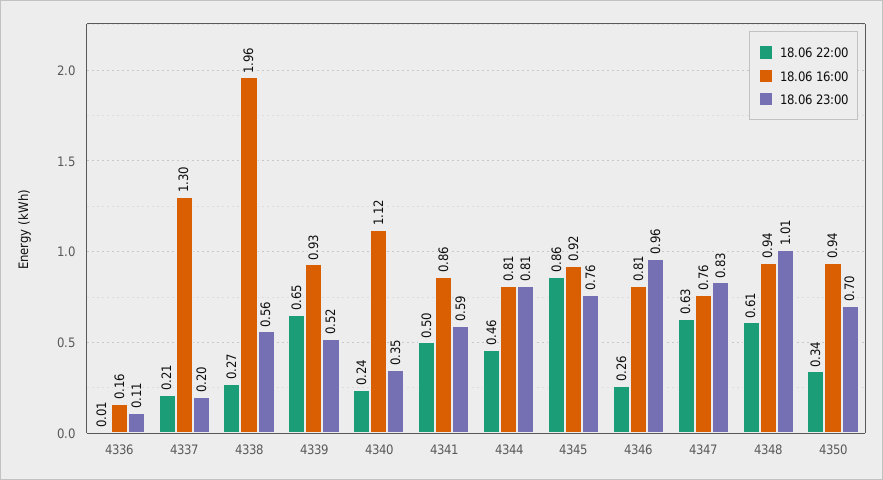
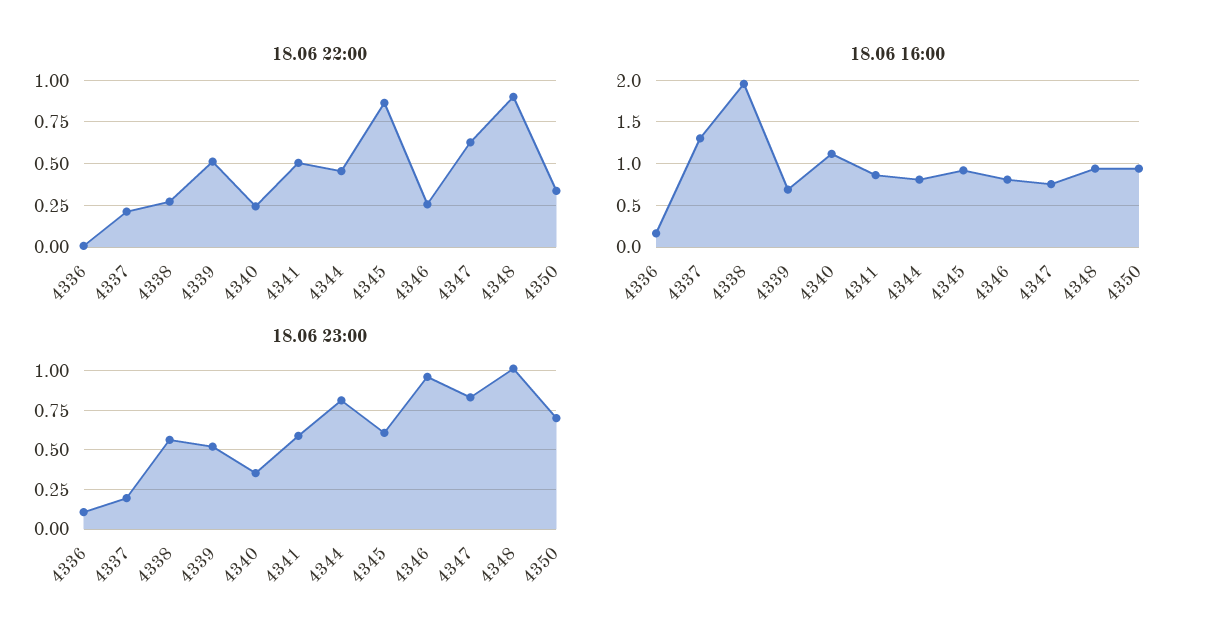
18.06 22:00, 4339: 0.65 -> 0.5
18.06 16:00, 4339: 0.93 -> 0.7
18.06 23:00, 4345: 0.76 -> 0.6
18.06 22:00, 4348: 0.61 -> 0.9

